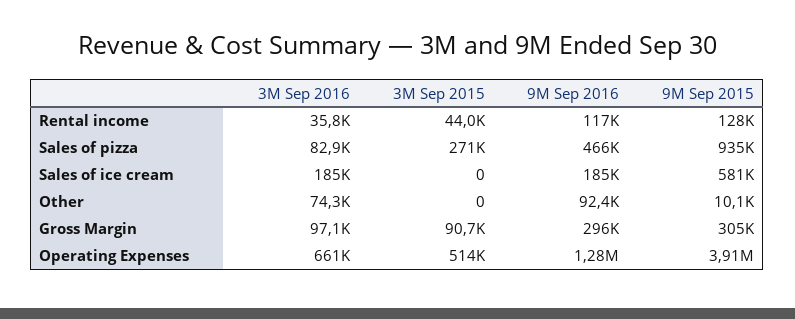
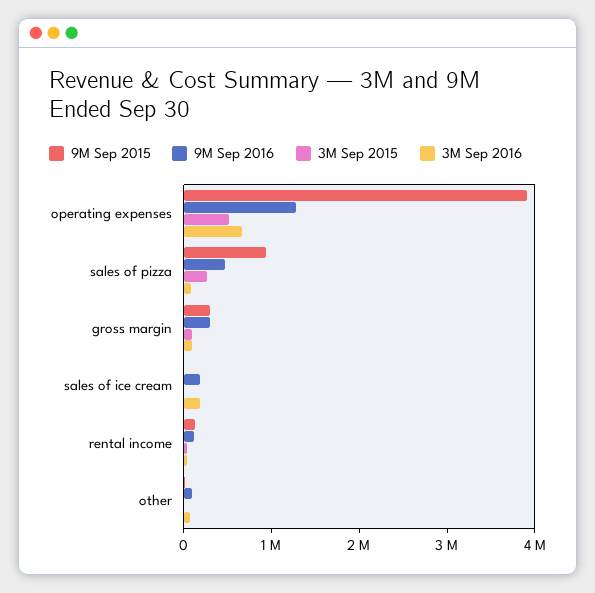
9M Sep 2015, Sales of ice cream: 581000 -> 0

